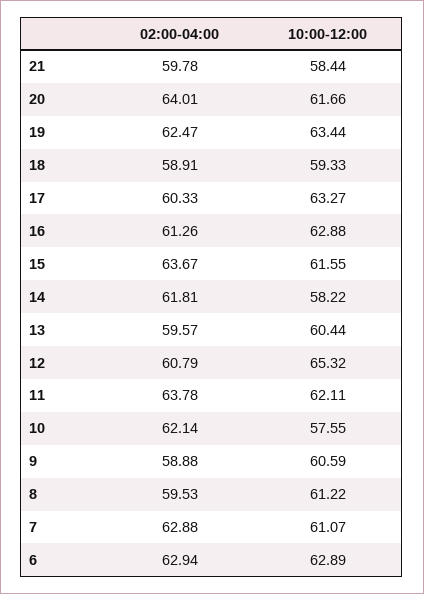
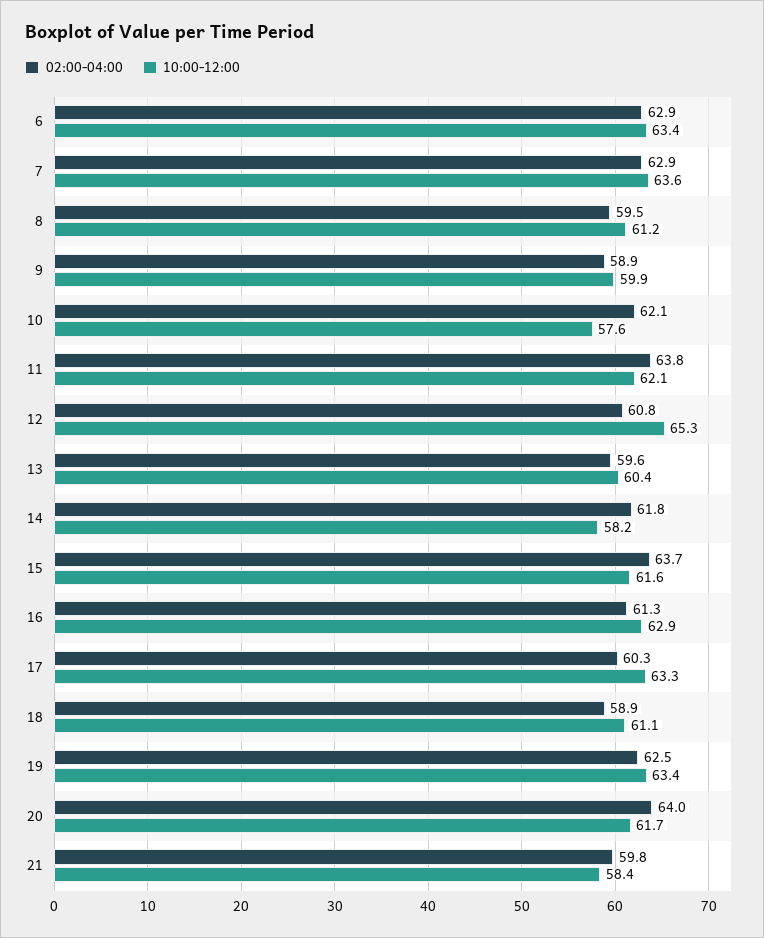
10:00-12:00, 18: 59.33 -> 61.1
10:00-12:00, 9: 60.59 -> 59.9
10:00-12:00, 7: 61.07 -> 63.6
10:00-12:00, 6: 62.89 -> 63.4

